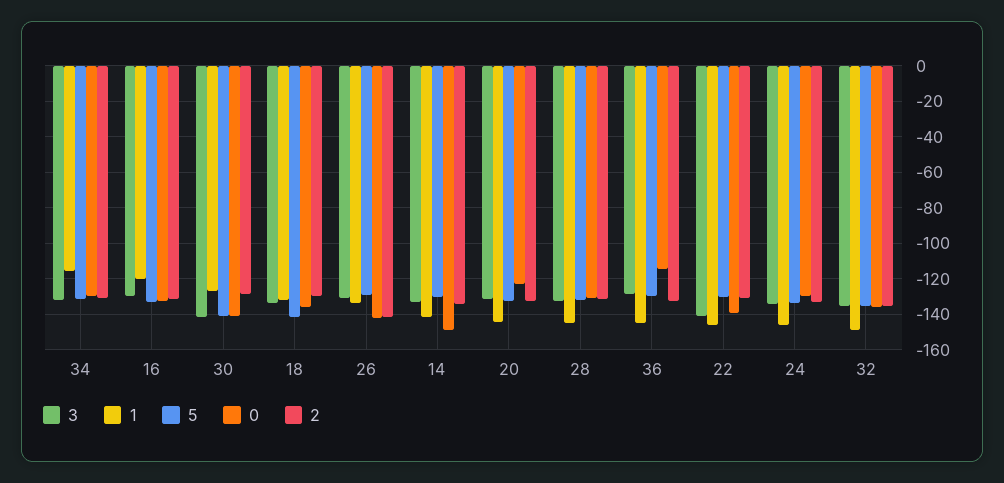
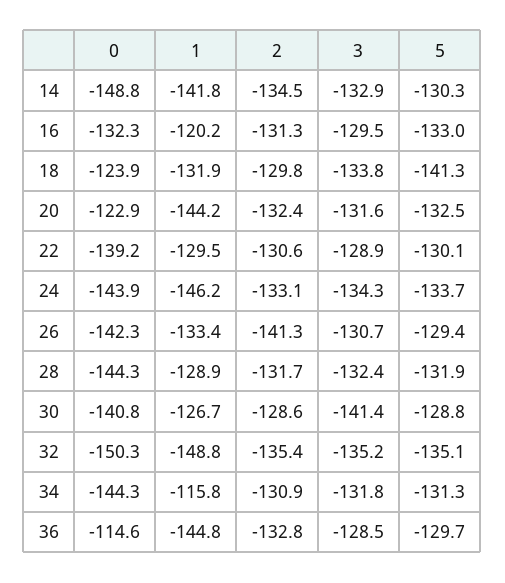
0, 34: -130 -> -144.3
5, 30: -140 -> -128.8
0, 18: -135 -> -123.9
1, 28: -145 -> -128.9
0, 28: -130 -> -144.3
3, 22: -140 -> -128.9
1, 22: -145 -> -129.5
0, 24: -130 -> -143.9
0, 32: -135 -> -150.3

